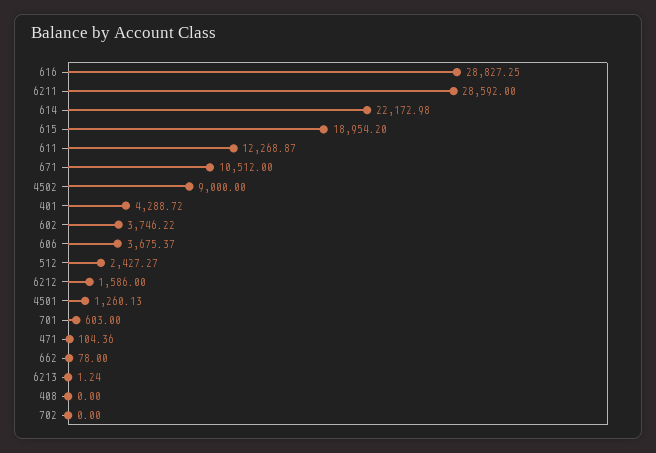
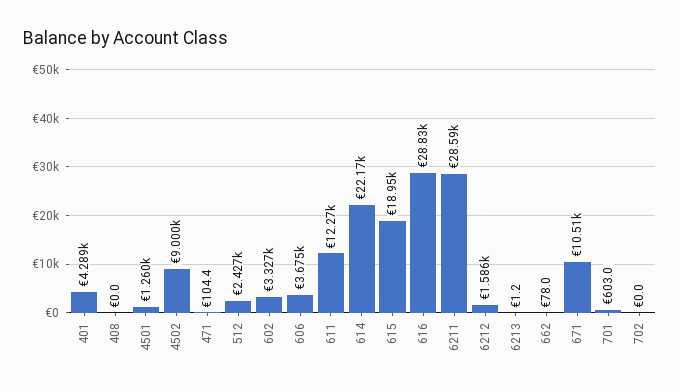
602: 3746.22 -> 3327

